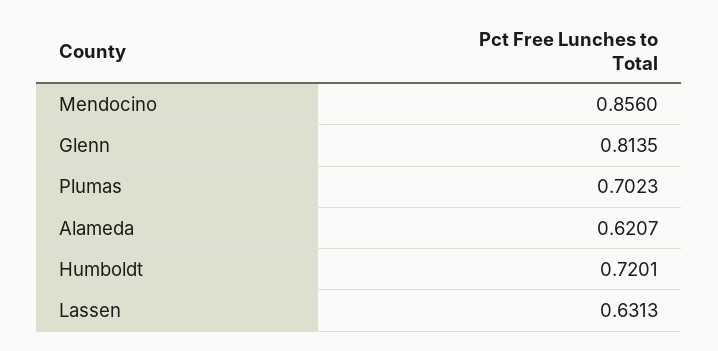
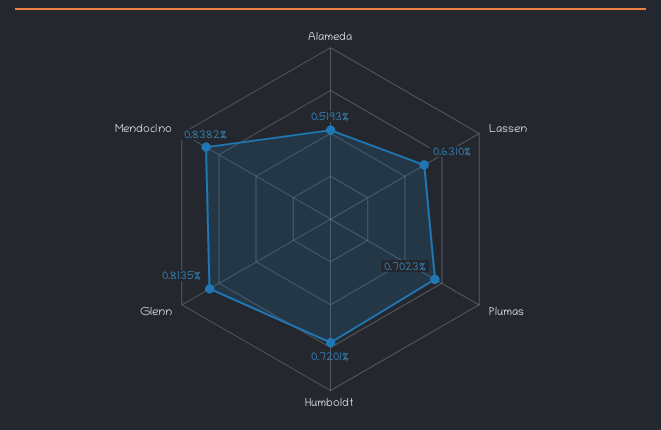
Mendocino: 0.856 -> 0.8382
Alameda: 0.6207 -> 0.5193
Lassen: 0.6313 -> 0.631

